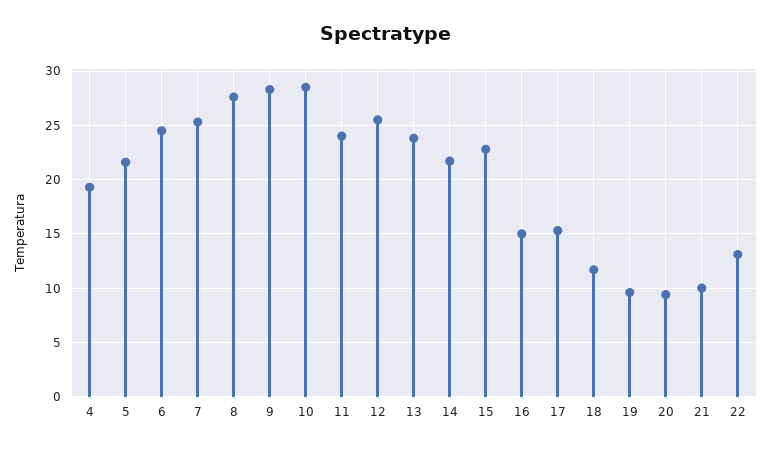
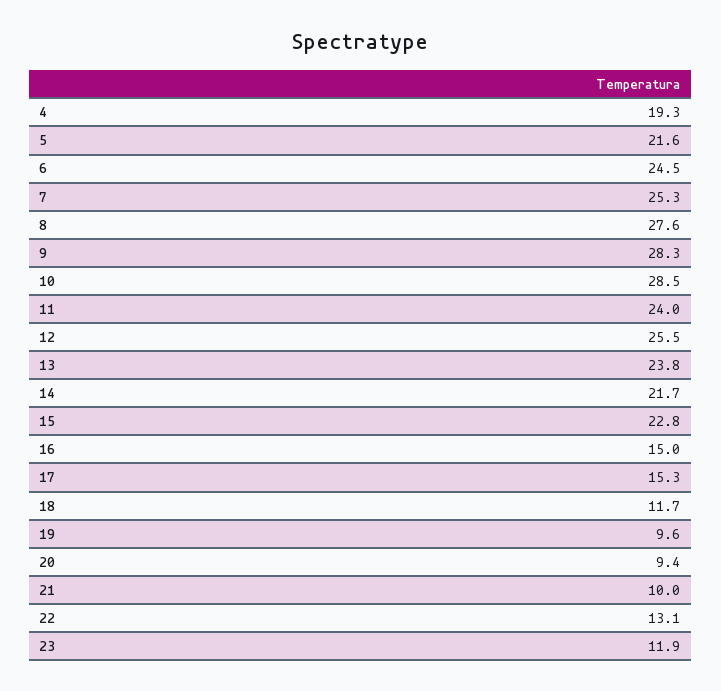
23: none -> 11.9

